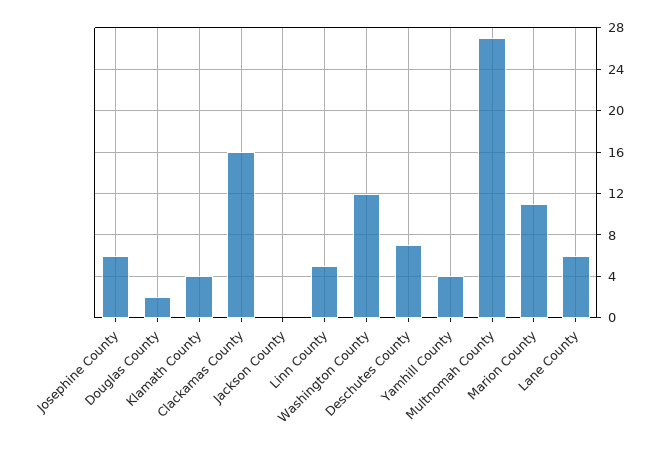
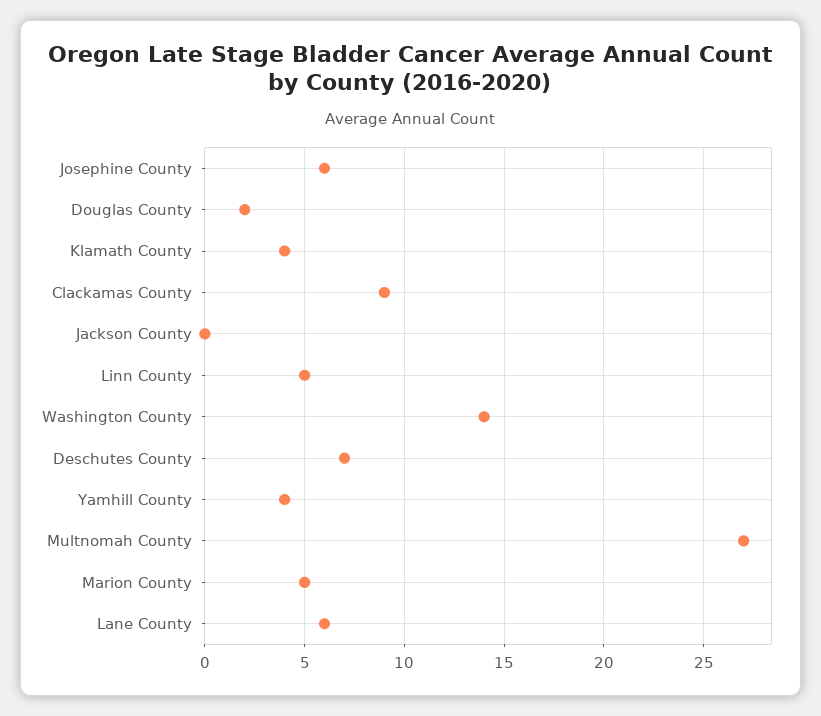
Clackamas County: 16 -> 9
Washington County: 12 -> 14
Marion County: 11 -> 5

